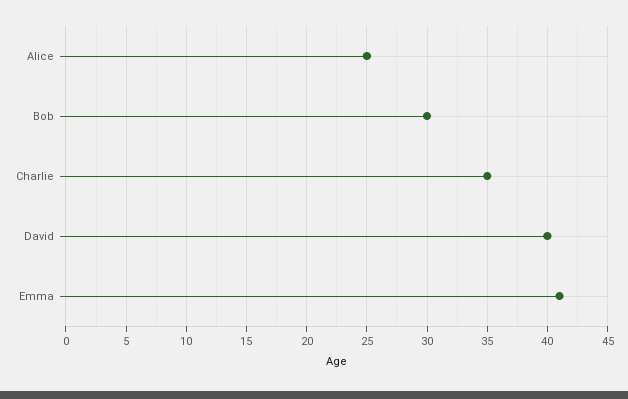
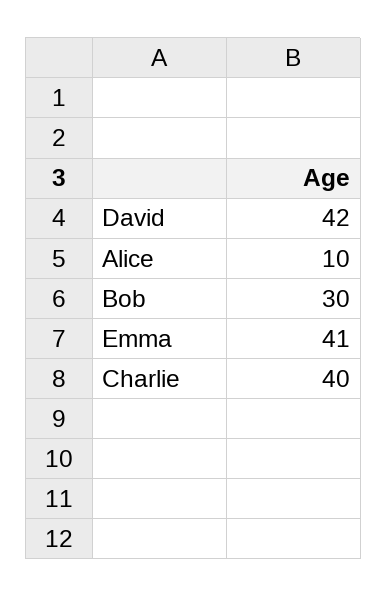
Alice: 25 -> 10
Charlie: 35 -> 40
David: 40 -> 42

